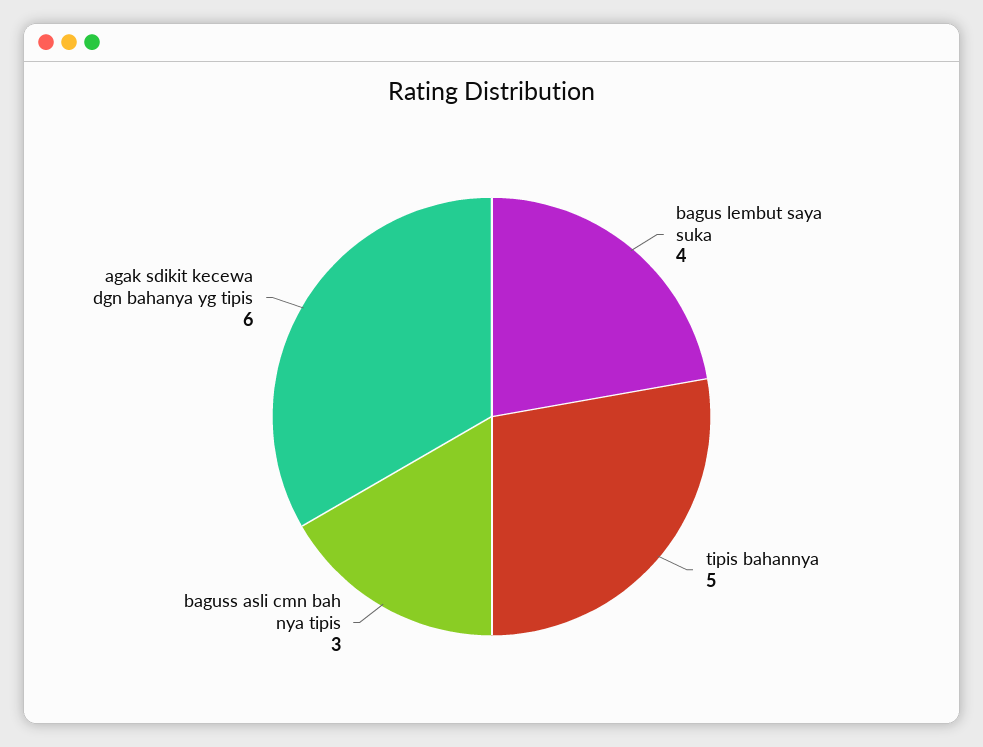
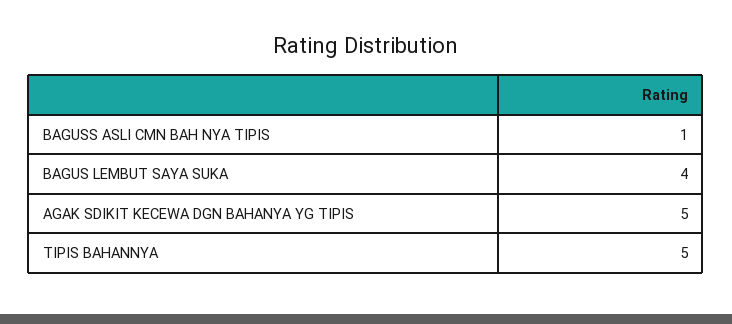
baguss asli cmn bah nya tipis: 3 -> 1
agak sdikit kecewa dgn bahanya yg tipis: 6 -> 5

